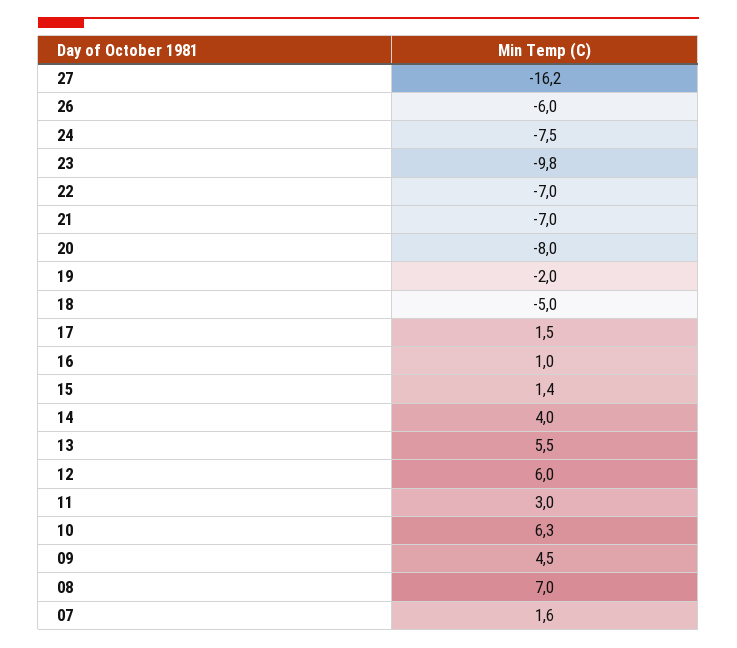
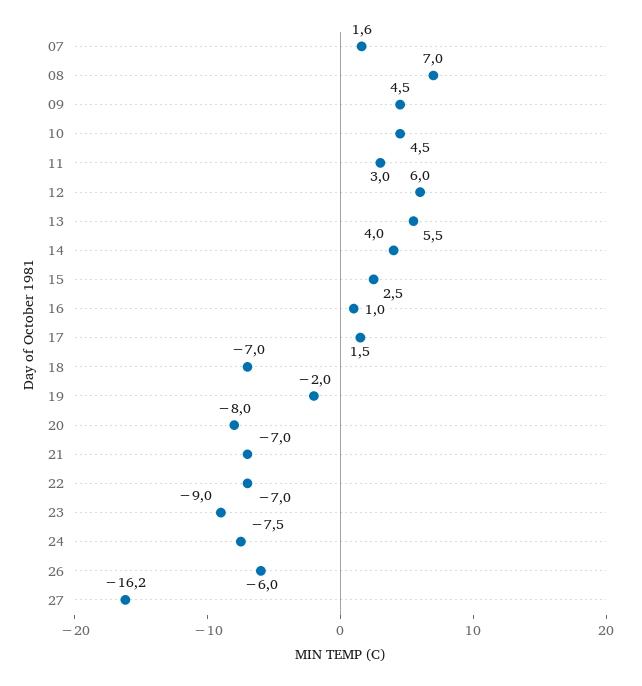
23: -9.8 -> -9
18: -5 -> -7
15: 1.4 -> 2.5
10: 6.3 -> 4.5

